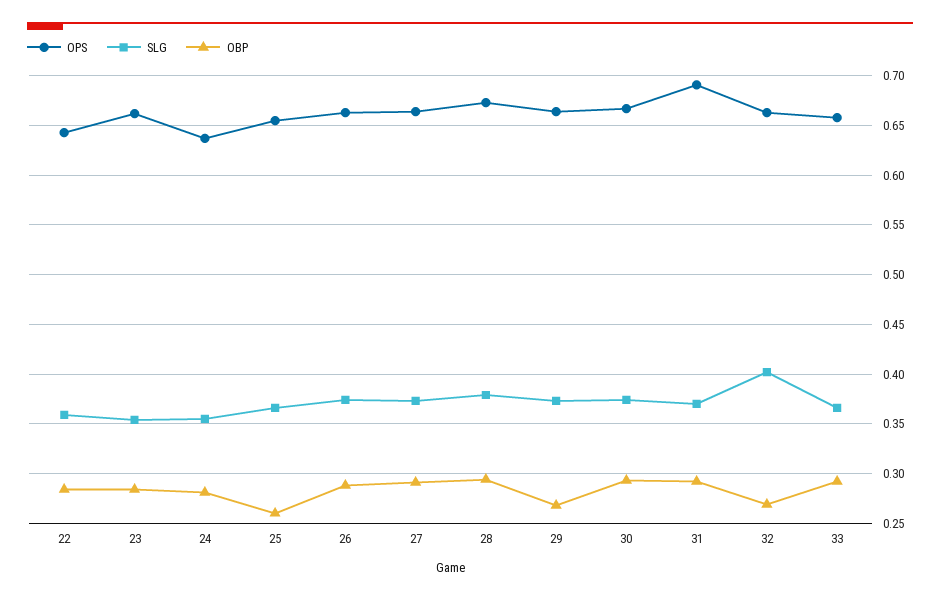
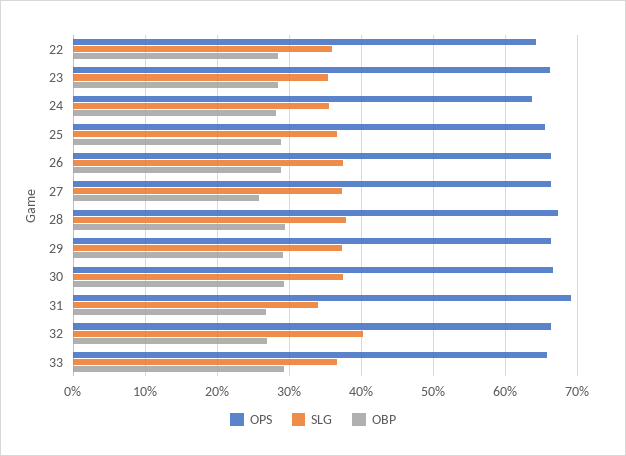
OBP, 25: 0.26 -> 0.29
OBP, 27: 0.29 -> 0.26
OBP, 29: 0.27 -> 0.29
SLG, 31: 0.37 -> 0.34
OBP, 31: 0.29 -> 0.27

